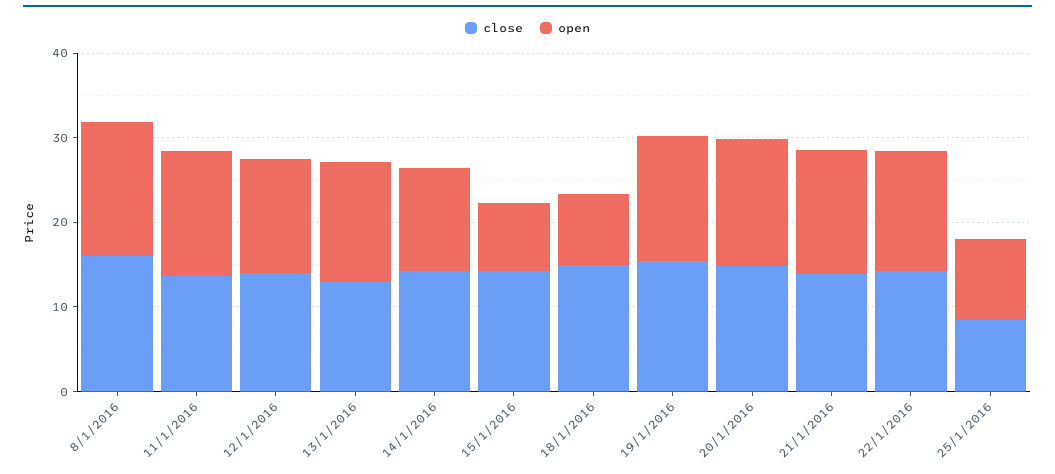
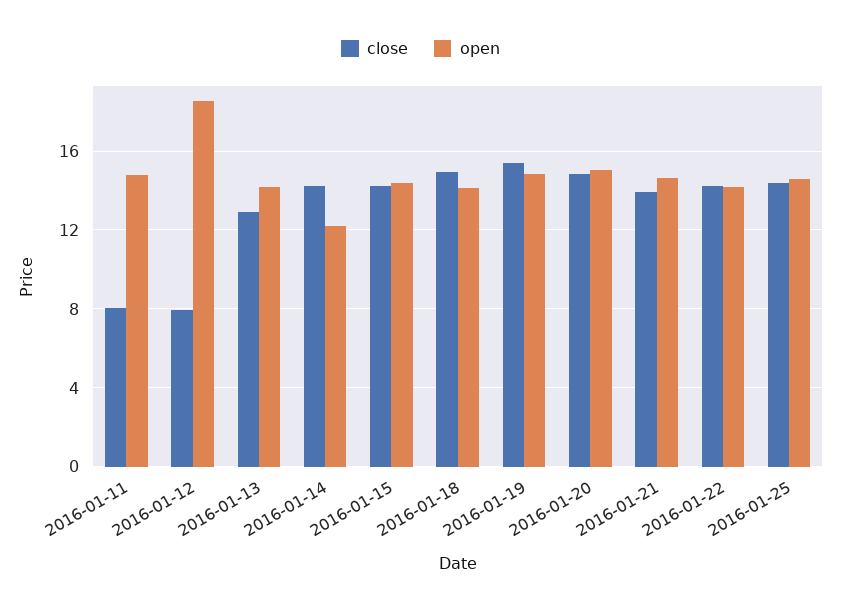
close, 8/1/2016: 16 -> none
open, 8/1/2016: 16 -> none
close, 11/1/2016: 14 -> 8
close, 12/1/2016: 14 -> 8
open, 12/1/2016: 14 -> 18.5
open, 15/1/2016: 8 -> 14.5
open, 18/1/2016: 8 -> 14
close, 25/1/2016: 8 -> 14.5
open, 25/1/2016: 10 -> 14.5

